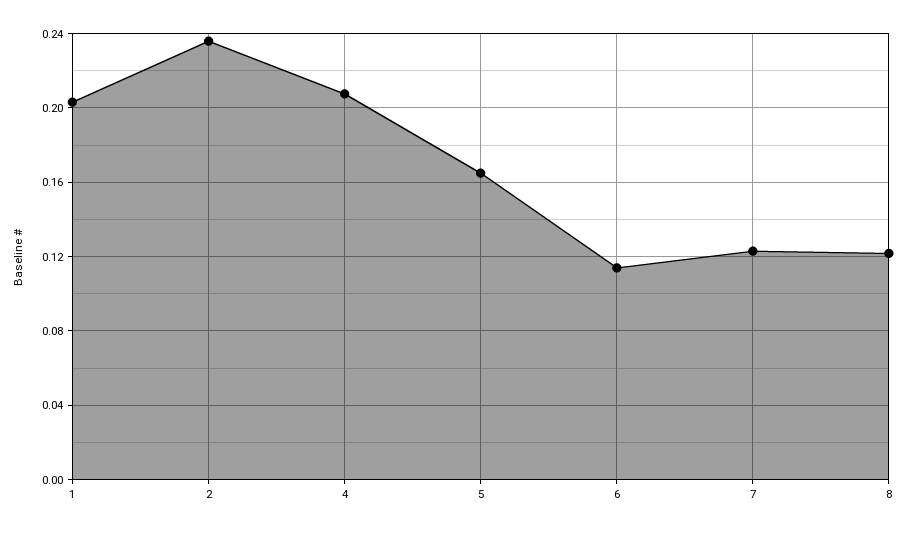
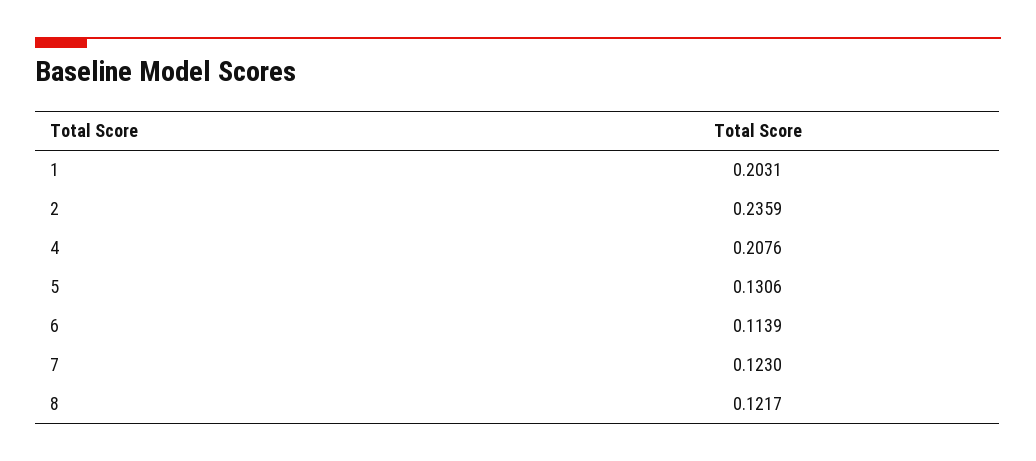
5: 0.165 -> 0.1306

